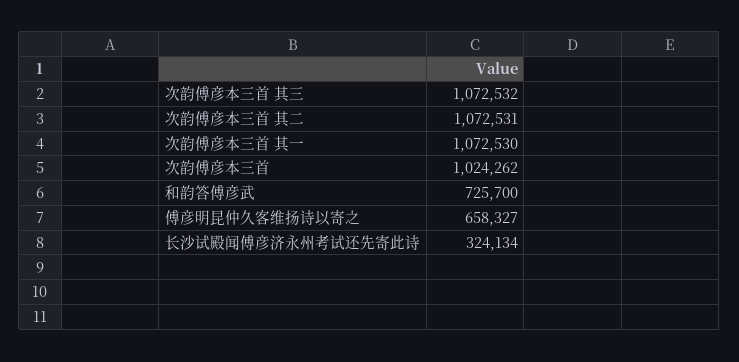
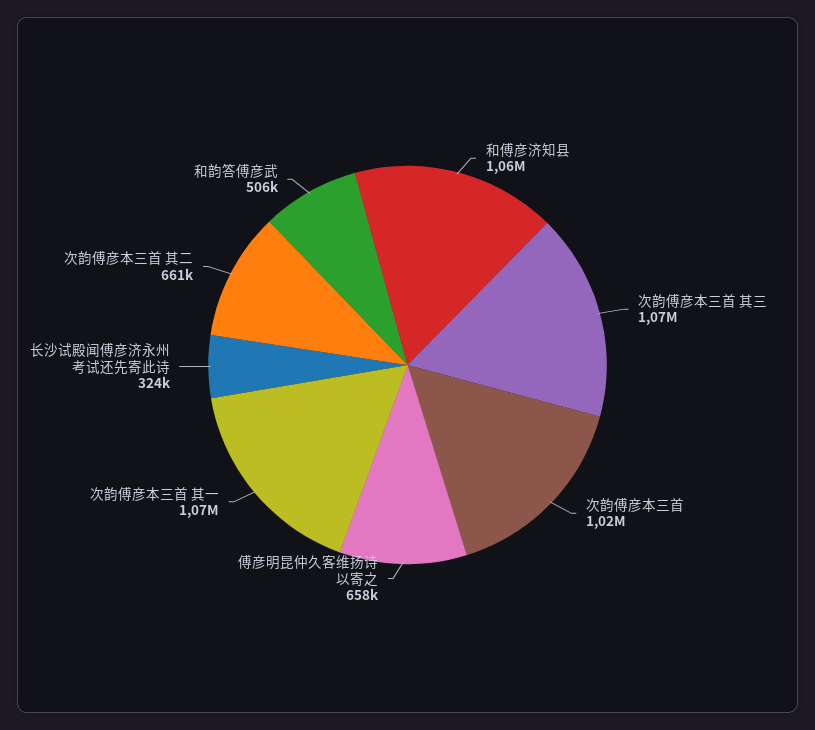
次韵傅彦本三首 其二: 1072531 -> 661000
和韵答傅彦武: 725700 -> 506000
和傅彦济知县: none -> 1060000

